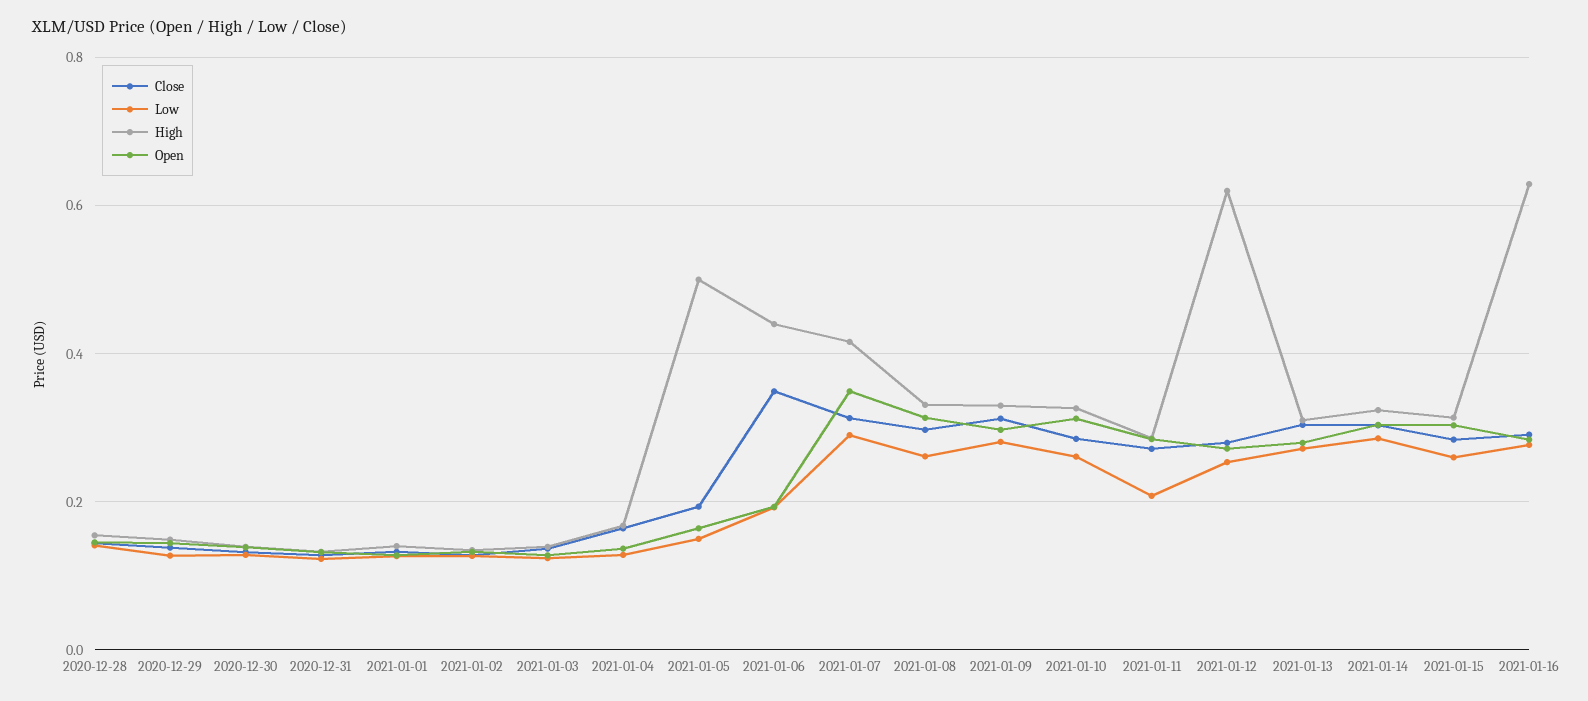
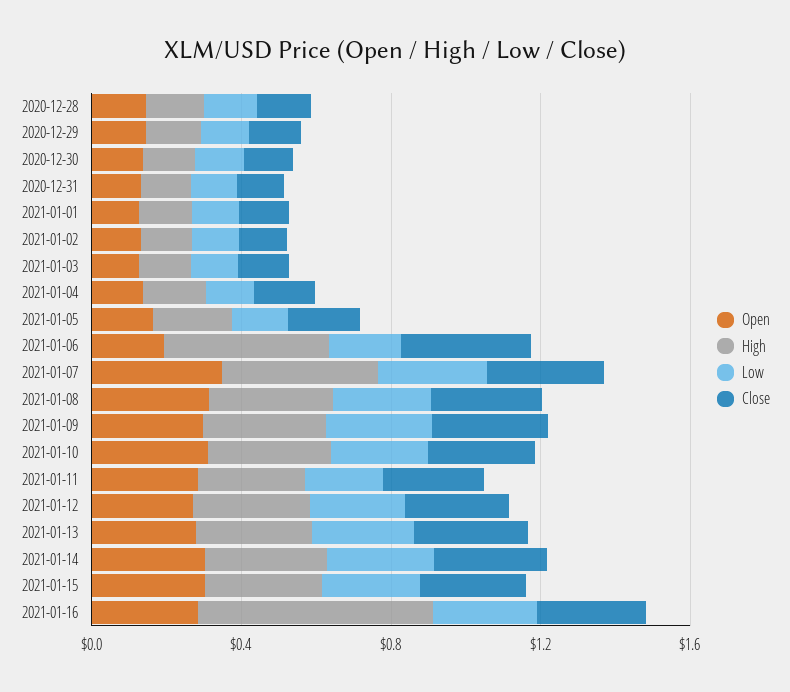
High, 2021-01-05: 0.5 -> 0.2
High, 2021-01-12: 0.62 -> 0.3

